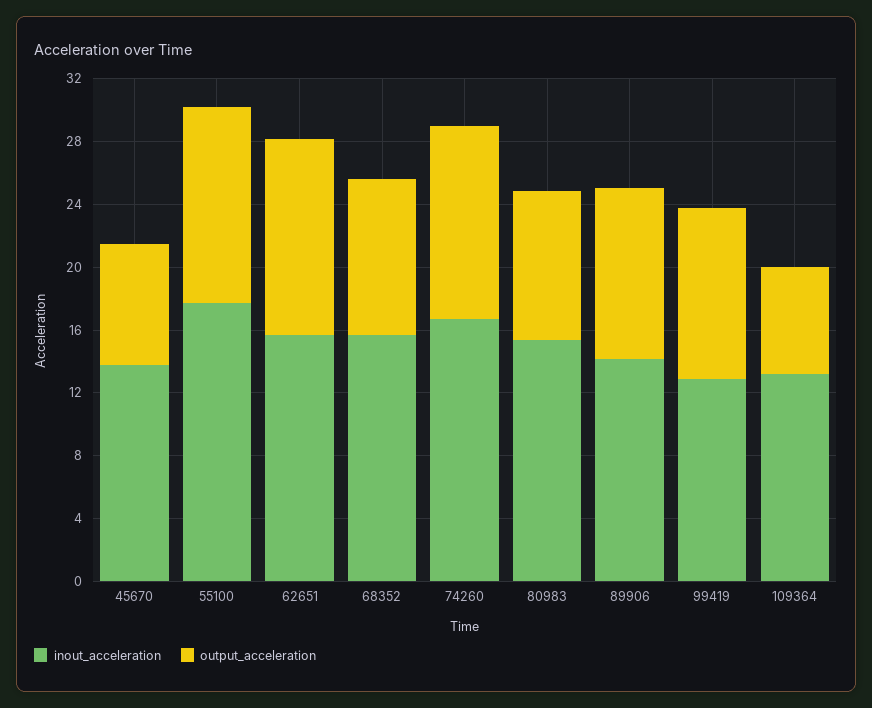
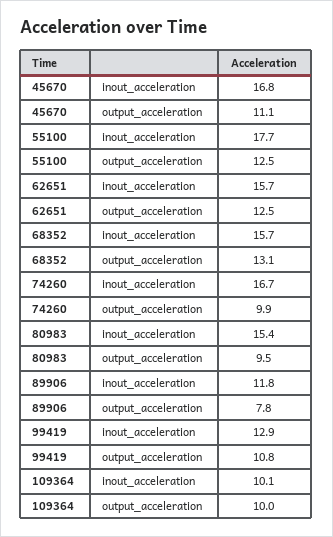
inout_acceleration, 45670: 14 -> 16.8
output_acceleration, 45670: 8 -> 11.1
output_acceleration, 68352: 10 -> 13.1
output_acceleration, 74260: 12 -> 9.9
inout_acceleration, 89906: 14 -> 11.8
output_acceleration, 89906: 11 -> 7.8
inout_acceleration, 109364: 13 -> 10.1
output_acceleration, 109364: 7 -> 10

